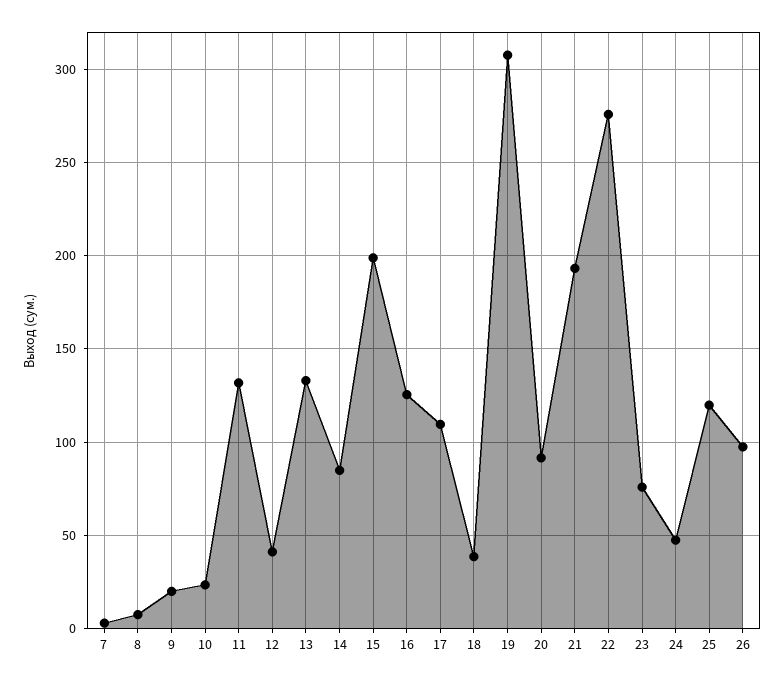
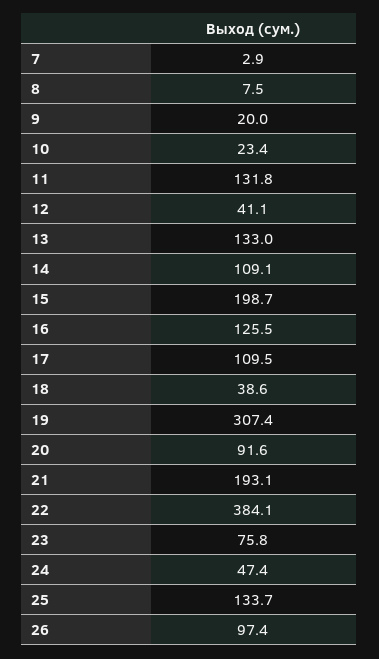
14: 85 -> 109.1
22: 275 -> 384.1
25: 120 -> 133.7

